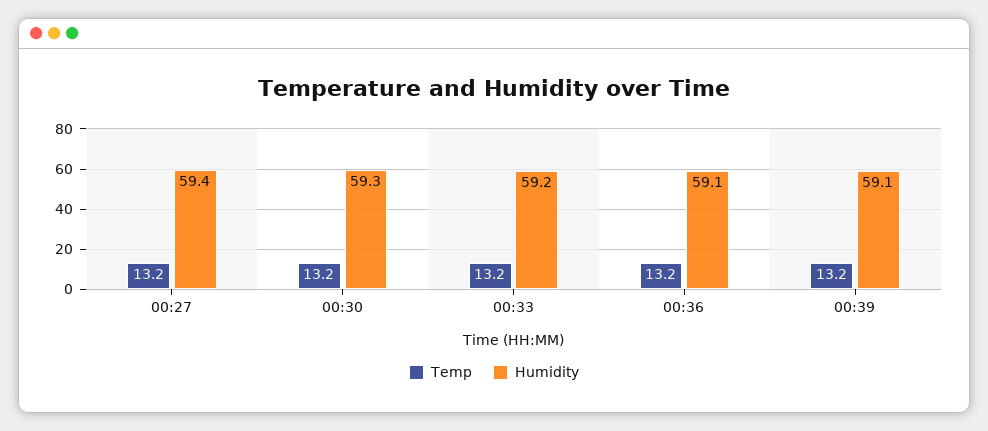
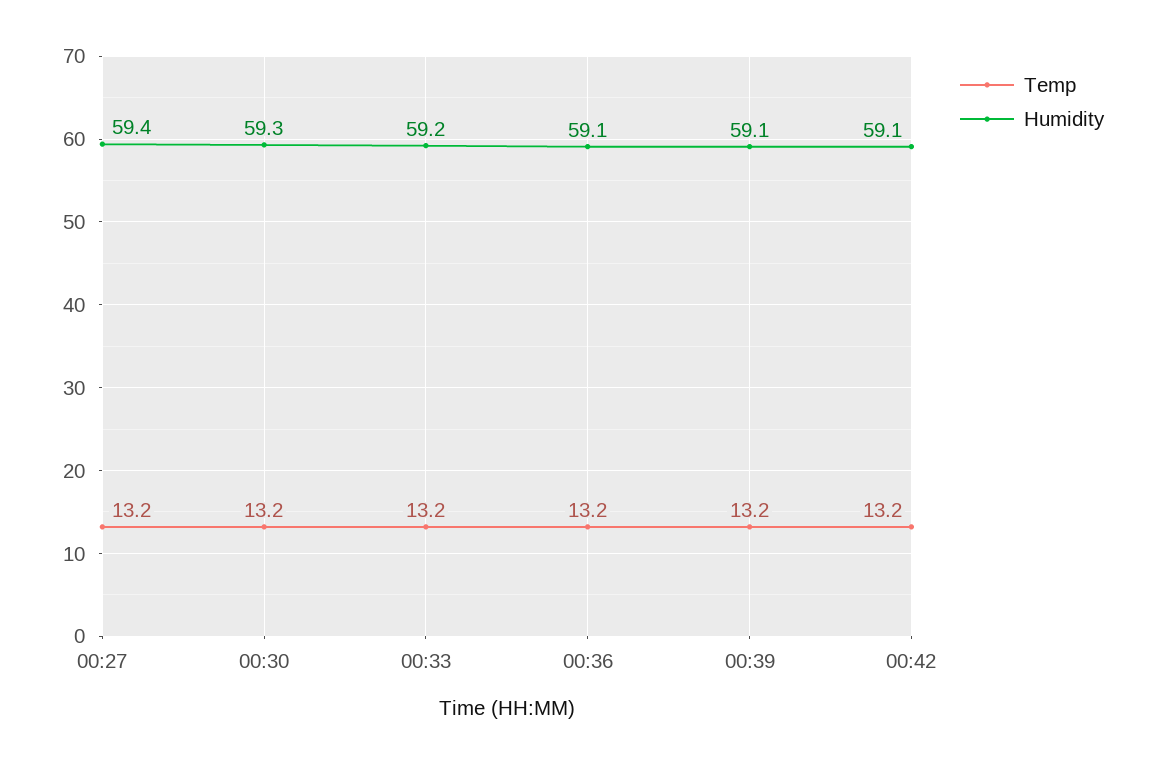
Temp, 00:42: none -> 13.2
Humidity, 00:42: none -> 59.1

